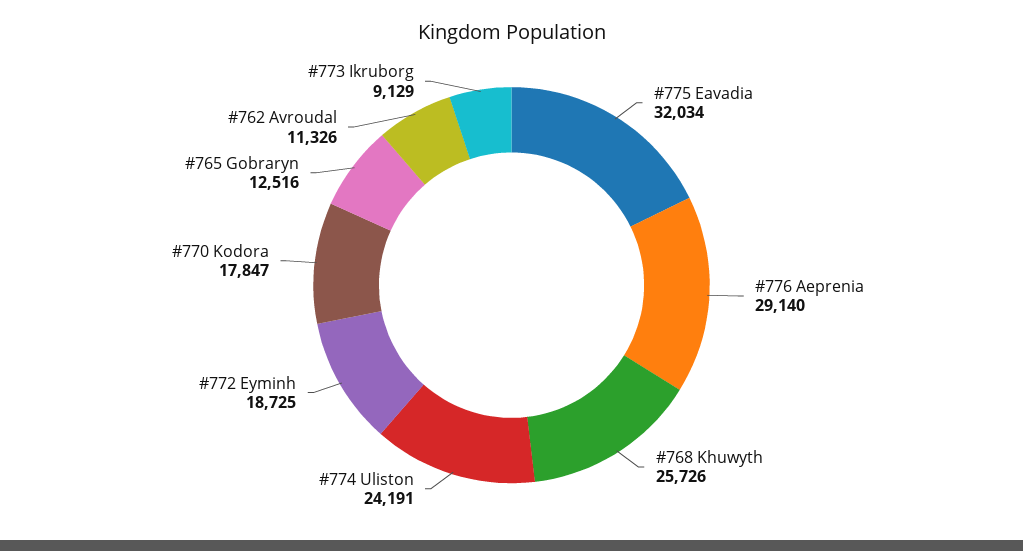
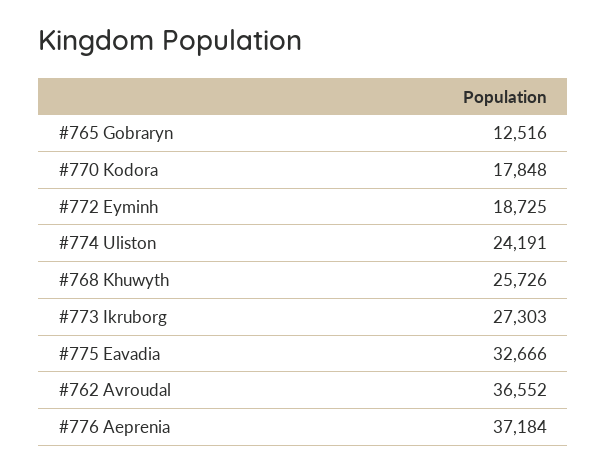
#775 Eavadia: 32034 -> 32666
#776 Aeprenia: 29140 -> 37184
#770 Kodora: 17847 -> 17848
#762 Avroudal: 11326 -> 36552
#773 Ikruborg: 9129 -> 27303

